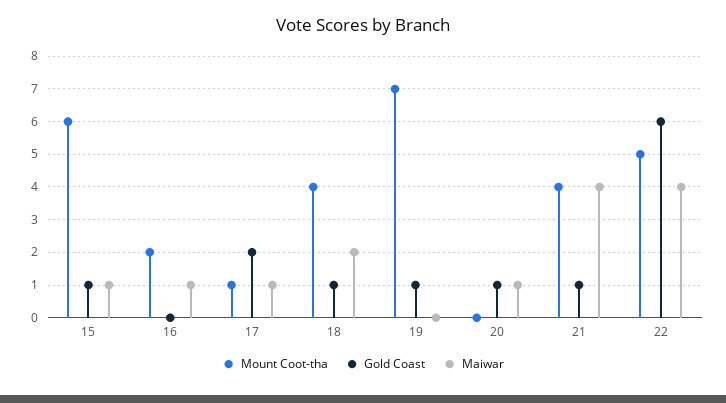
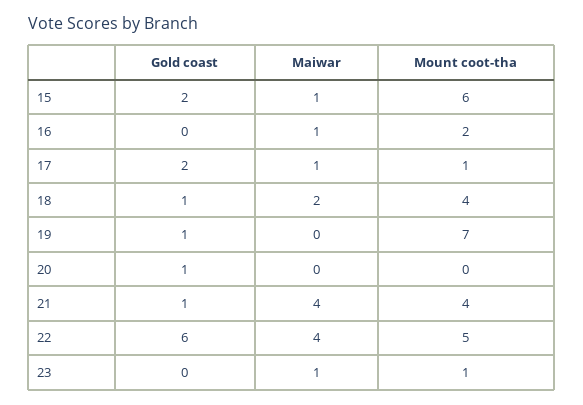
Gold Coast, 15: 1 -> 2
Maiwar, 20: 1 -> 0
Gold Coast, 23: none -> 0
Maiwar, 23: none -> 1
Mount Coot-tha, 23: none -> 1

